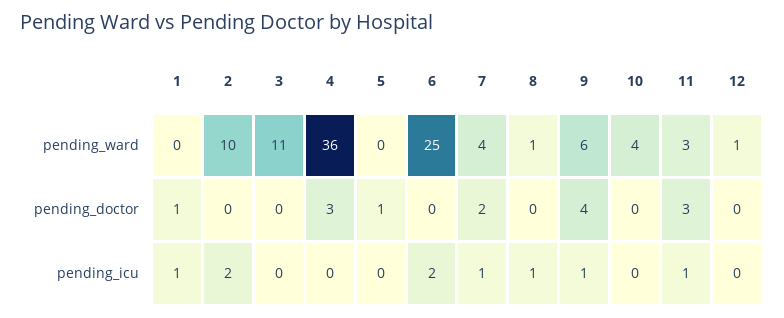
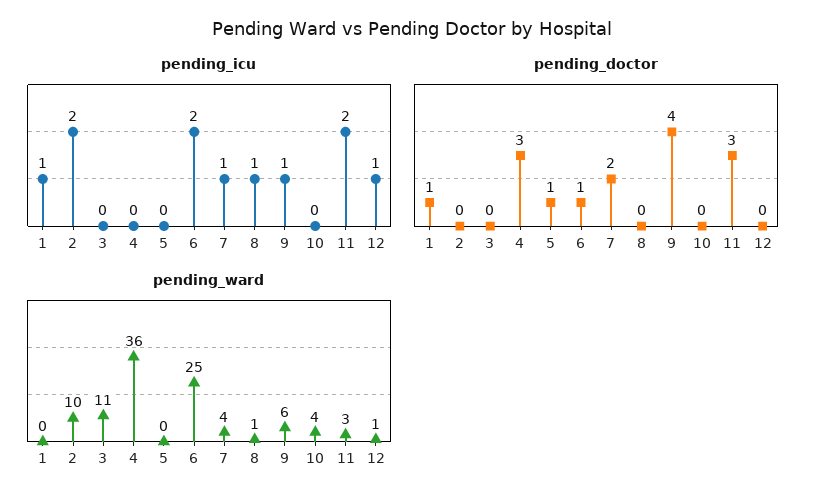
pending_doctor, 6: 0 -> 1
pending_icu, 11: 1 -> 2
pending_icu, 12: 0 -> 1

